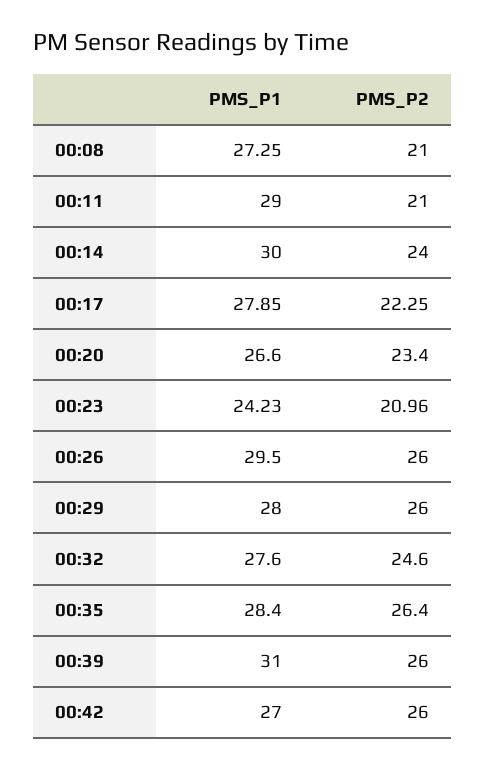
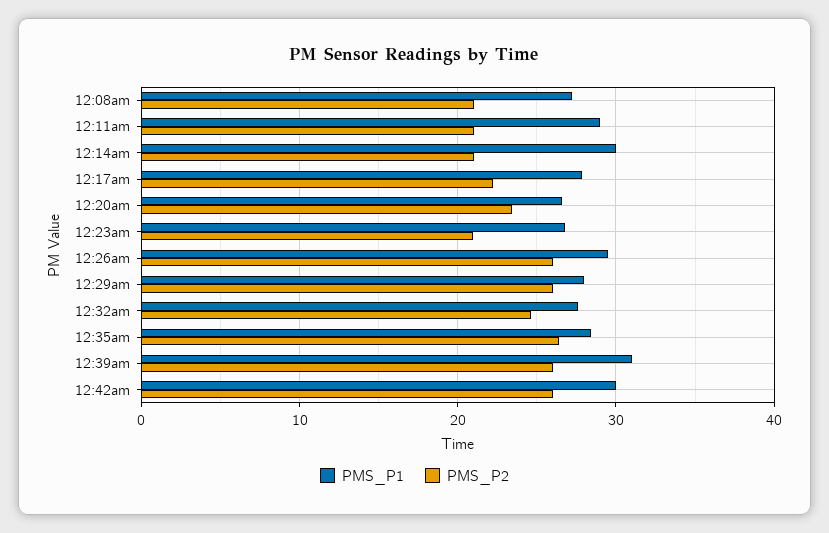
PMS_P2, 00:14: 24 -> 21
PMS_P1, 00:23: 24.23 -> 27
PMS_P1, 00:42: 27 -> 30

